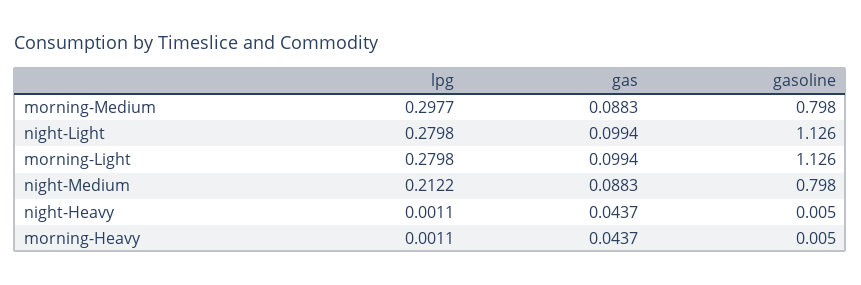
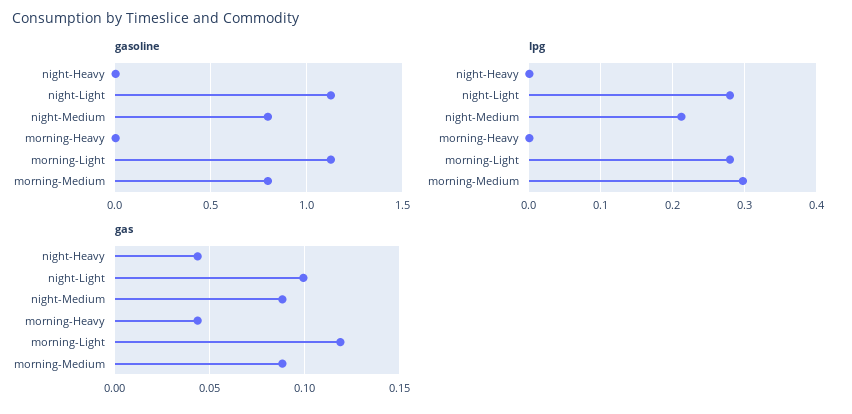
gas, morning-Light: 0.0994 -> 0.12

